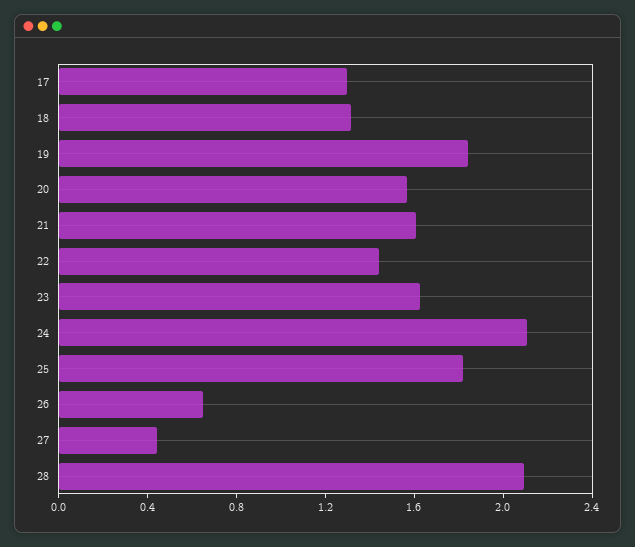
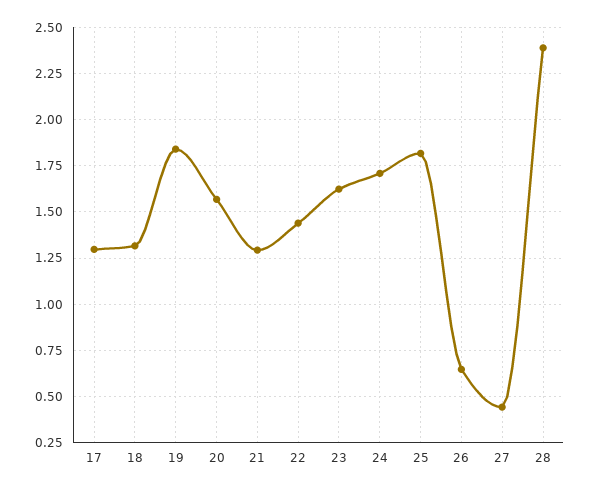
21: 1.6 -> 1.3
24: 2.1 -> 1.7
28: 2.1 -> 2.4

